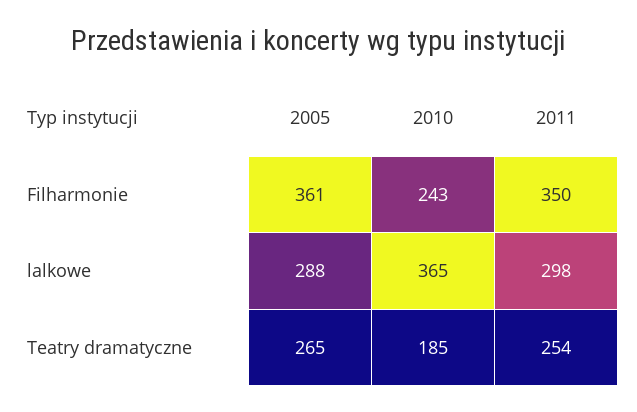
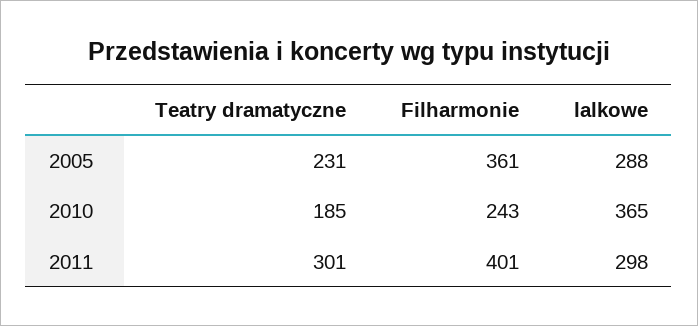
2011, Filharmonie: 350 -> 401
2005, Teatry dramatyczne: 265 -> 231
2011, Teatry dramatyczne: 254 -> 301

